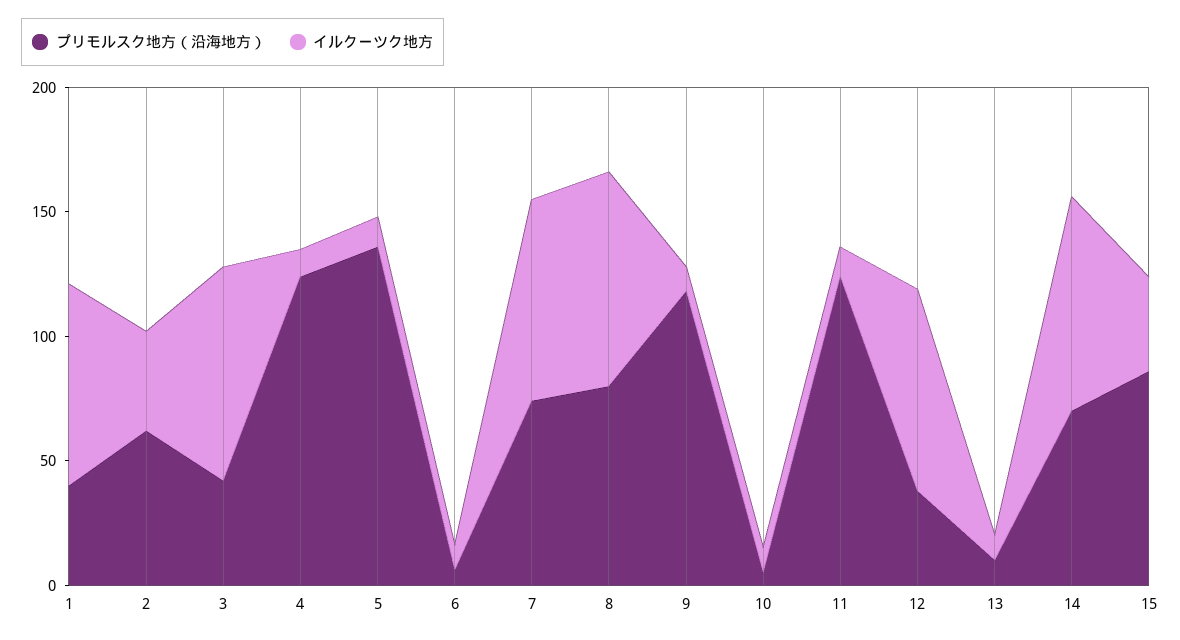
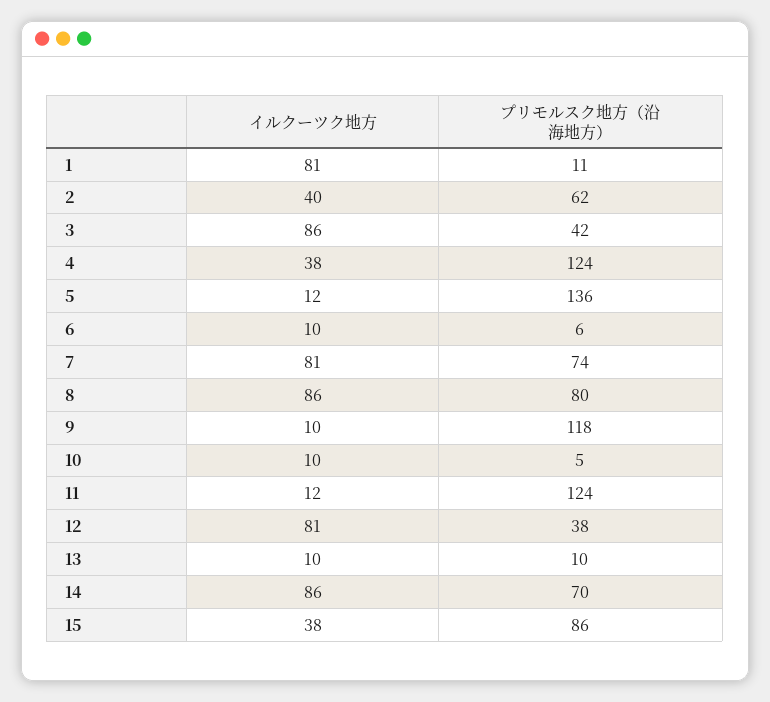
プリモルスク地方（沿海地方）, 1: 40 -> 11
イルクーツク地方, 4: 10 -> 38

